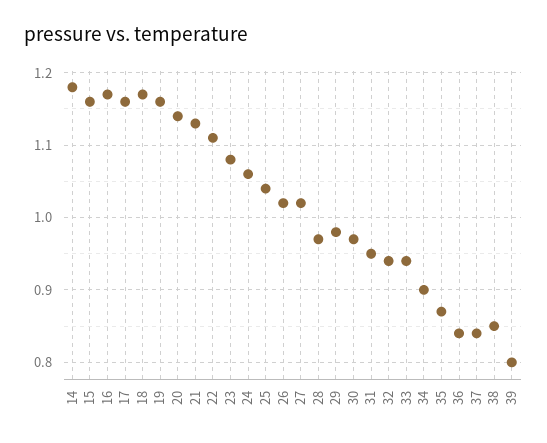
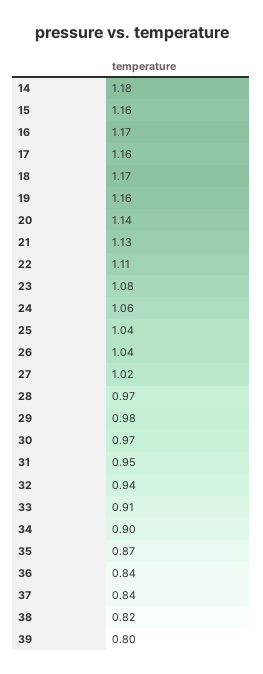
26: 1.02 -> 1.04
33: 0.94 -> 0.91
38: 0.85 -> 0.82

